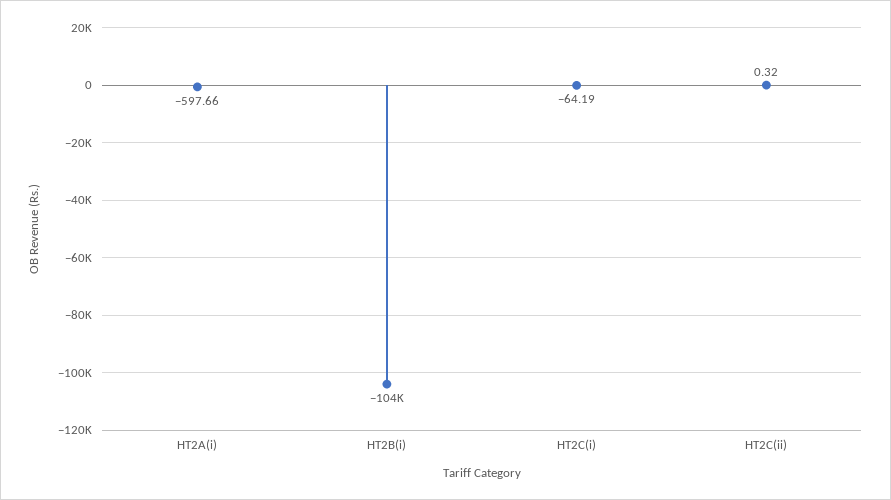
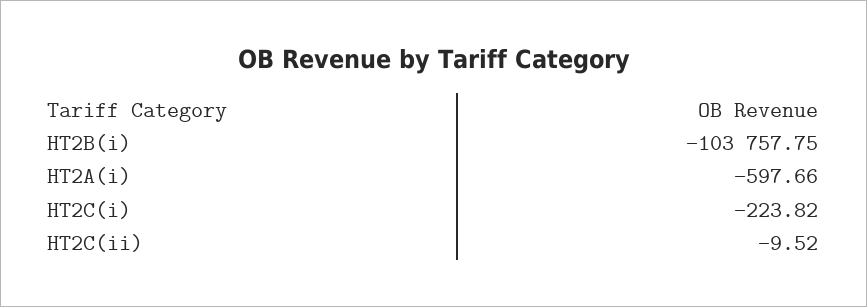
HT2C(i): -64.19 -> -223.82
HT2C(ii): 0.32 -> -9.52

